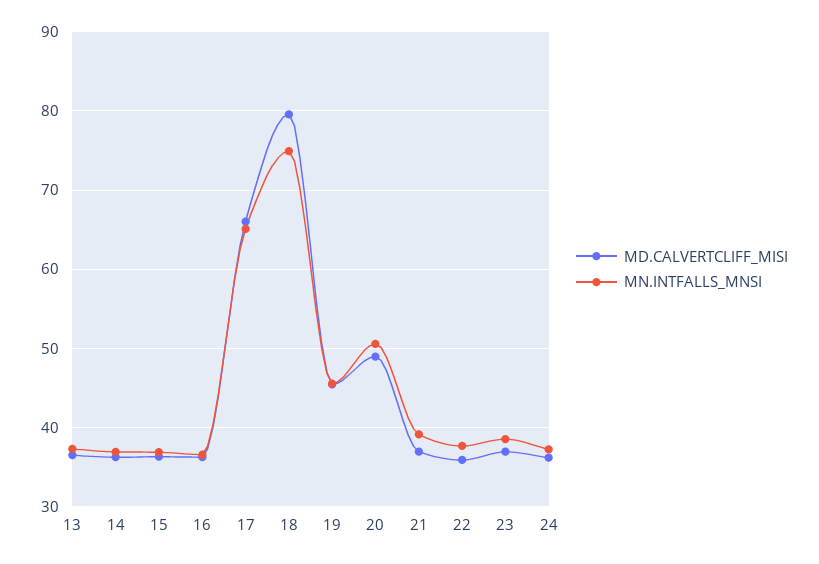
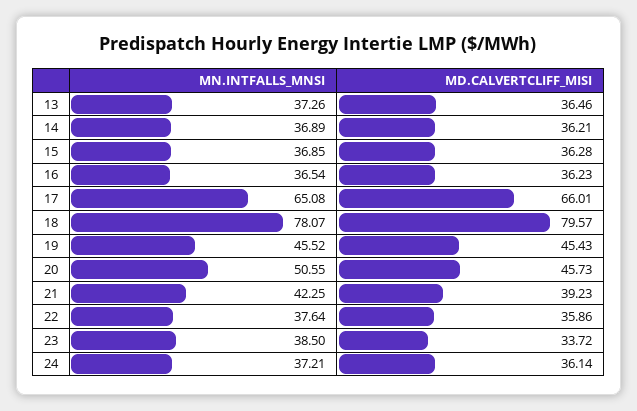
MN.INTFALLS_MNSI, 18: 75 -> 78.07
MD.CALVERTCLIFF_MISI, 20: 49 -> 45.73
MD.CALVERTCLIFF_MISI, 21: 37 -> 39.23
MN.INTFALLS_MNSI, 21: 39 -> 42.25
MD.CALVERTCLIFF_MISI, 23: 37 -> 33.72

